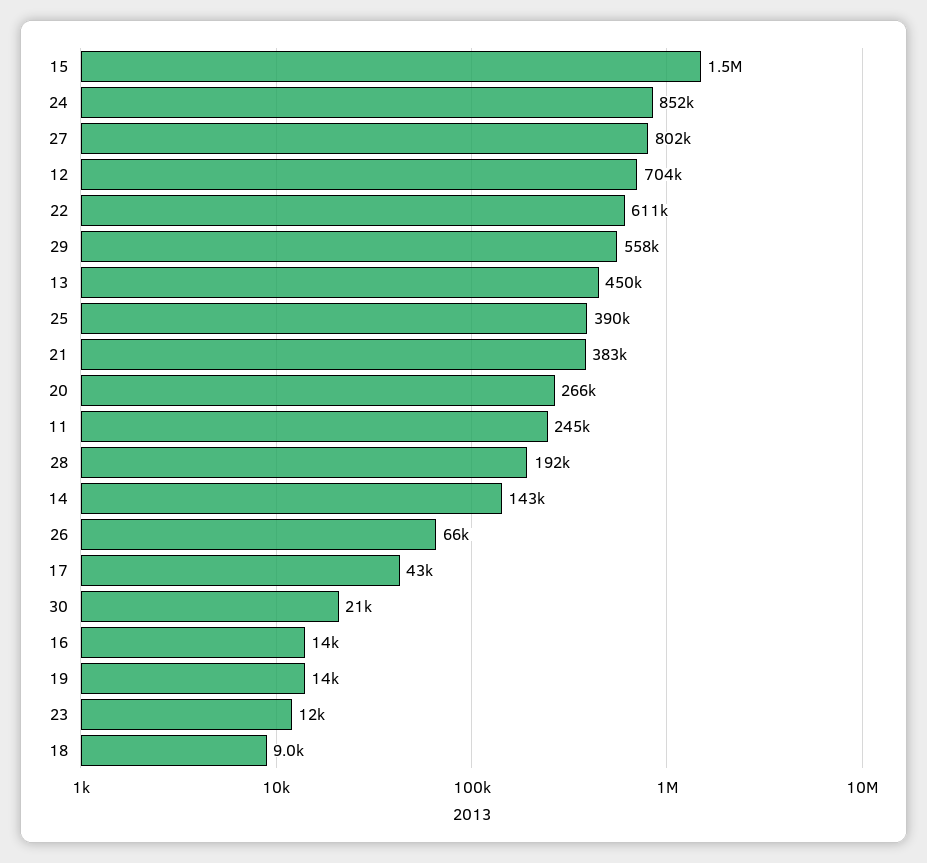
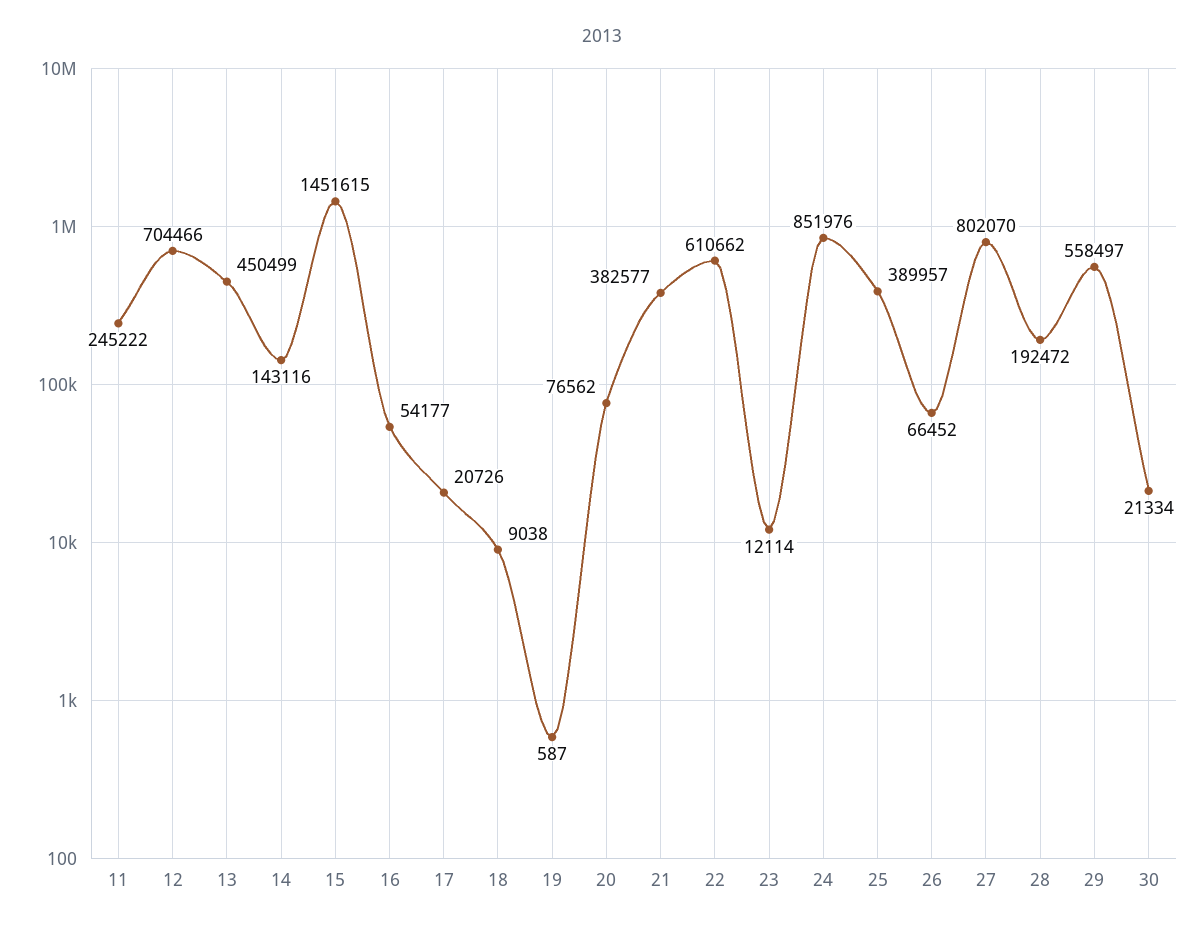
20: 266000 -> 76562
17: 43000 -> 20726
16: 14000 -> 54177
19: 14000 -> 587

